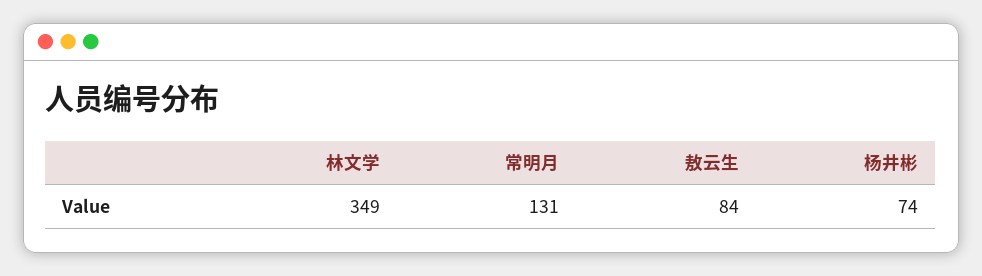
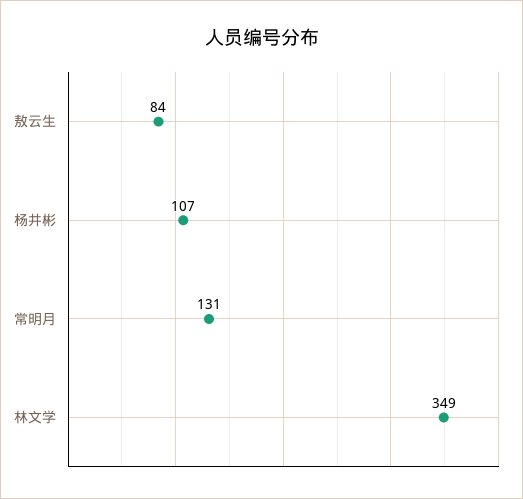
杨井彬: 74 -> 107

